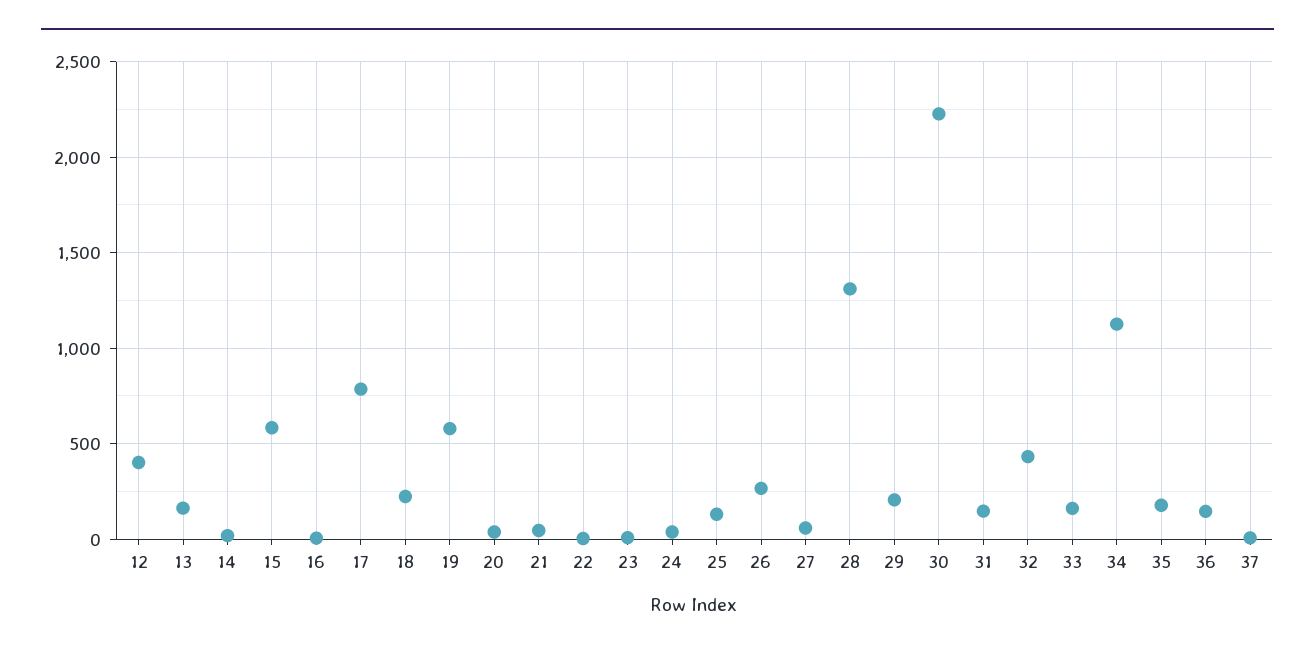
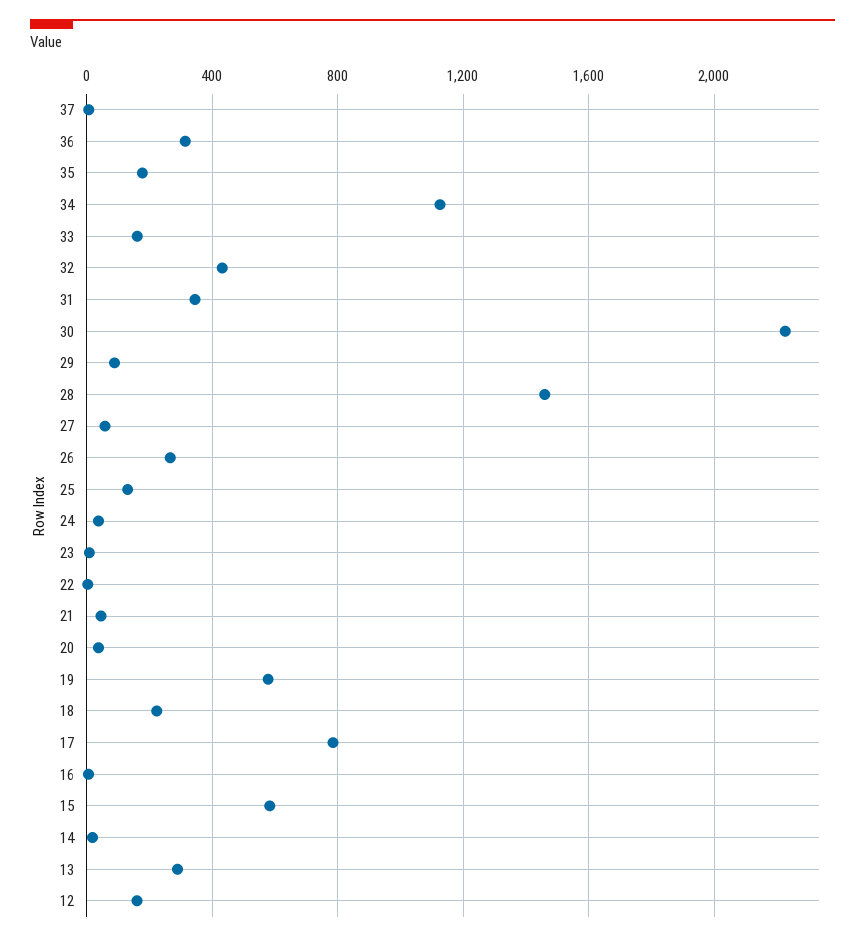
12: 400 -> 150
13: 150 -> 300
28: 1300 -> 1450
29: 200 -> 100
31: 150 -> 350
36: 150 -> 300

